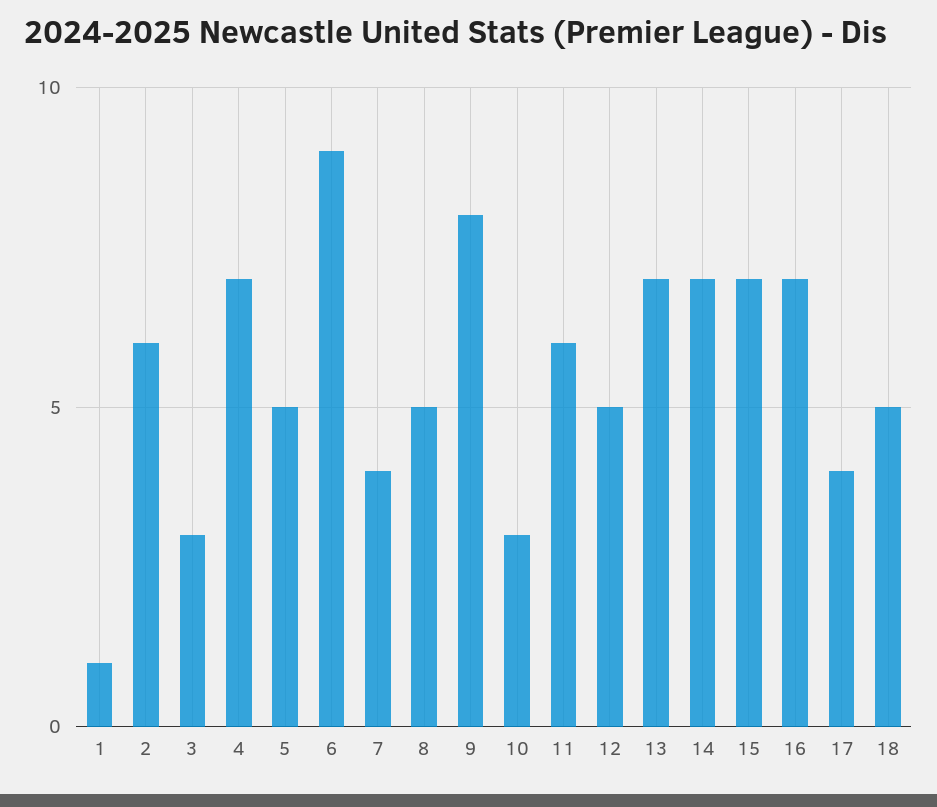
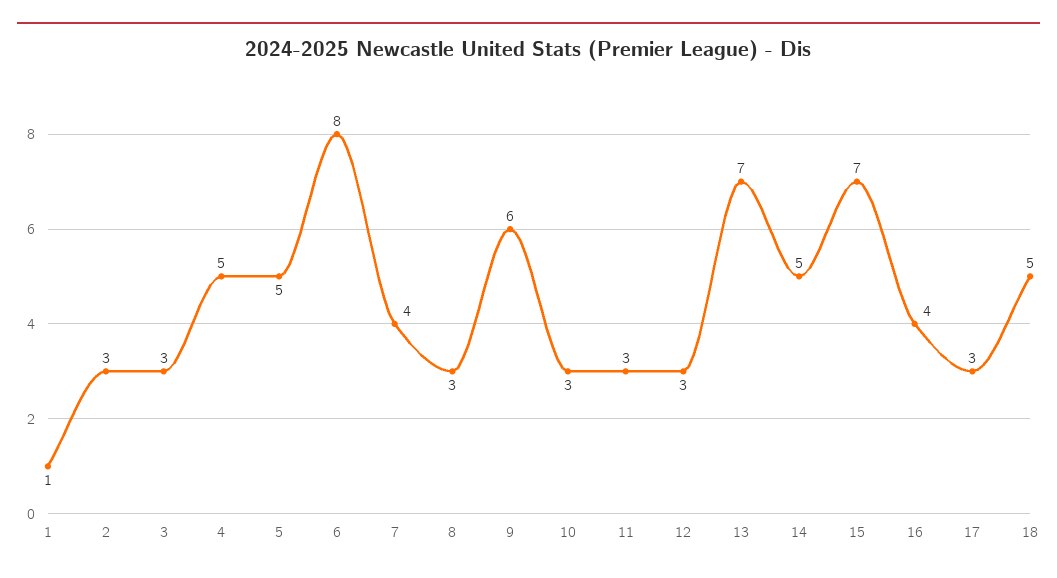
2: 6 -> 3
4: 7 -> 5
6: 9 -> 8
8: 5 -> 3
9: 8 -> 6
11: 6 -> 3
12: 5 -> 3
14: 7 -> 5
16: 7 -> 4
17: 4 -> 3

